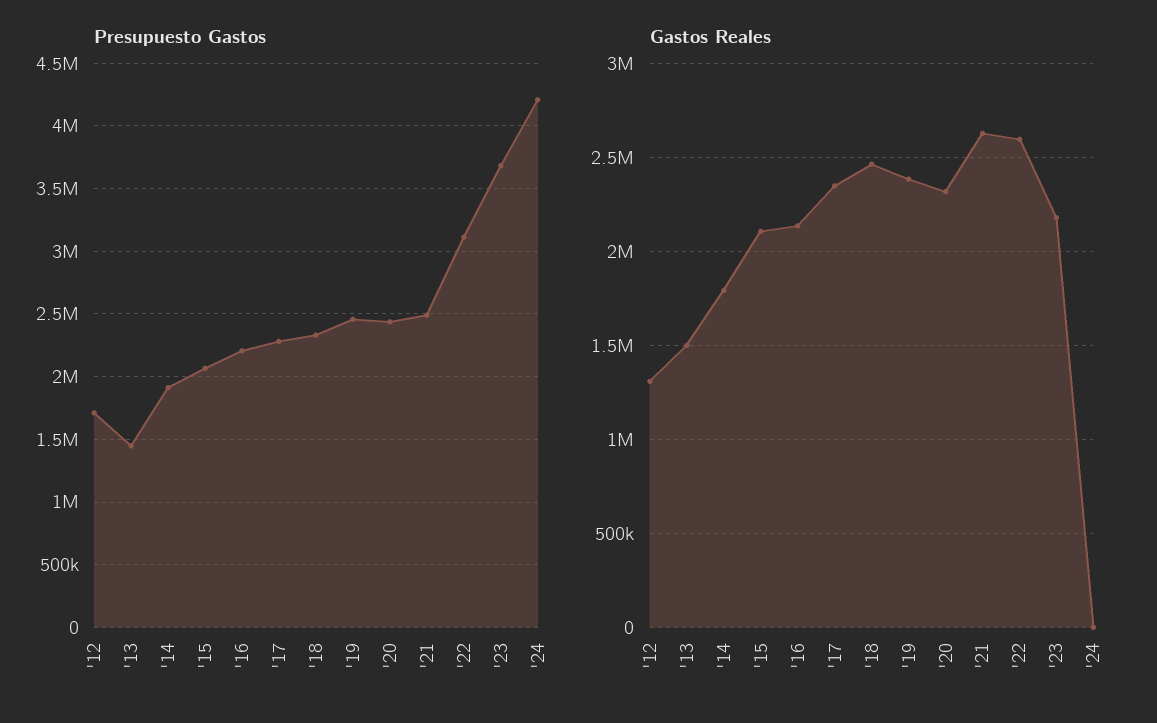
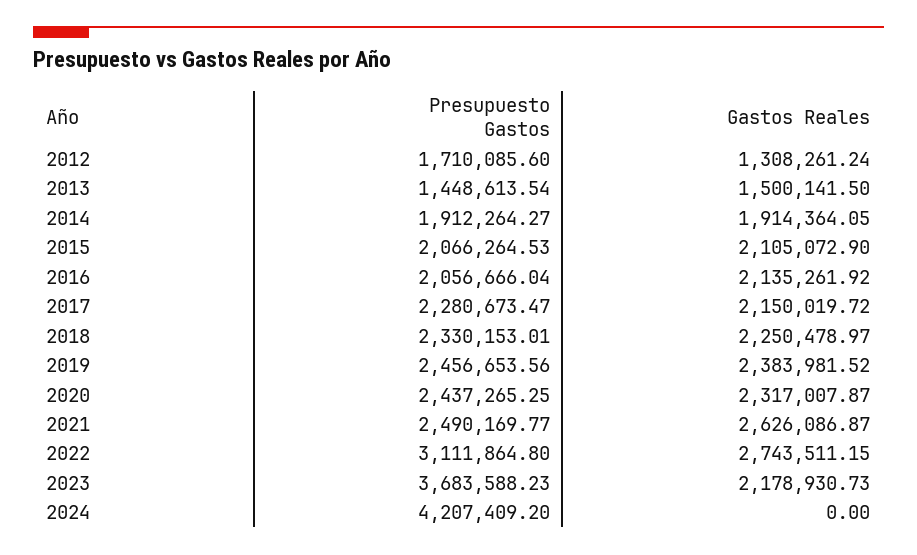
Presupuesto Gastos, '16: 2200000 -> 2056666.04
Gastos Reales, '14: 1800000 -> 1914364.05
Gastos Reales, '17: 2350000 -> 2150019.72
Gastos Reales, '18: 2450000 -> 2250478.97
Gastos Reales, '22: 2600000 -> 2743511.15

